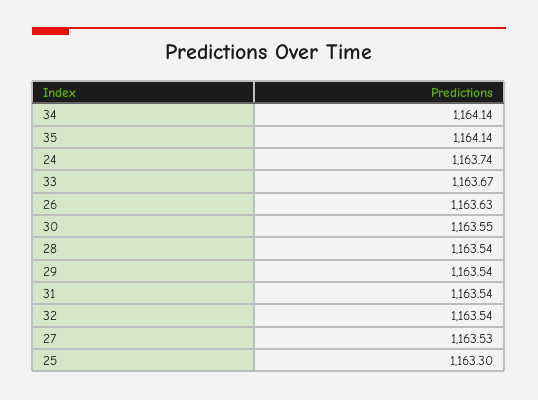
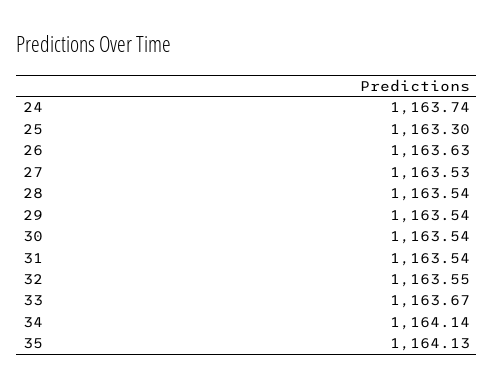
35: 1164.14 -> 1164.13
30: 1163.55 -> 1163.54
32: 1163.54 -> 1163.55

